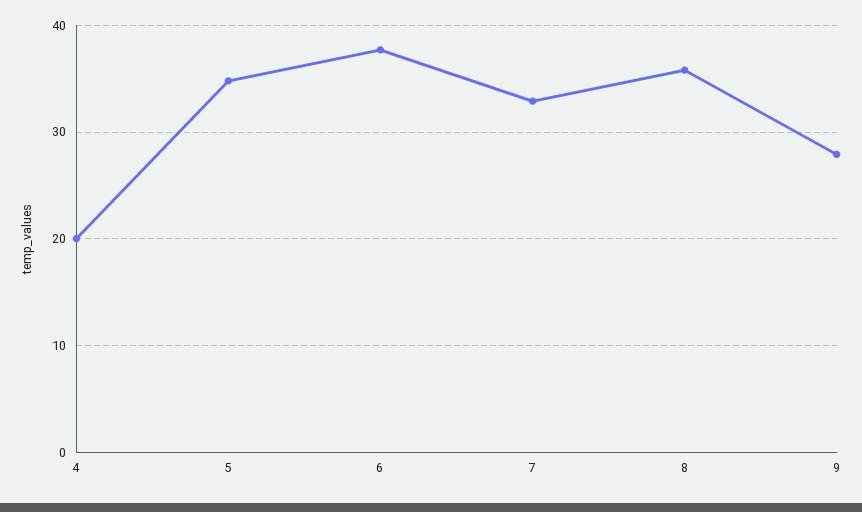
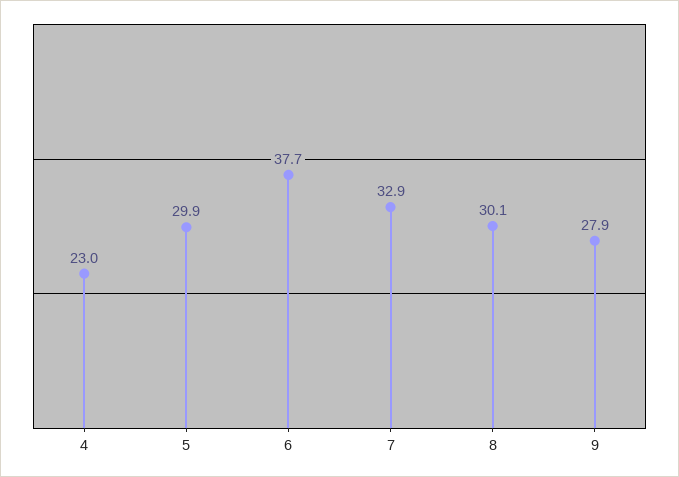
4: 20 -> 23
5: 35 -> 29.9
8: 36 -> 30.1

